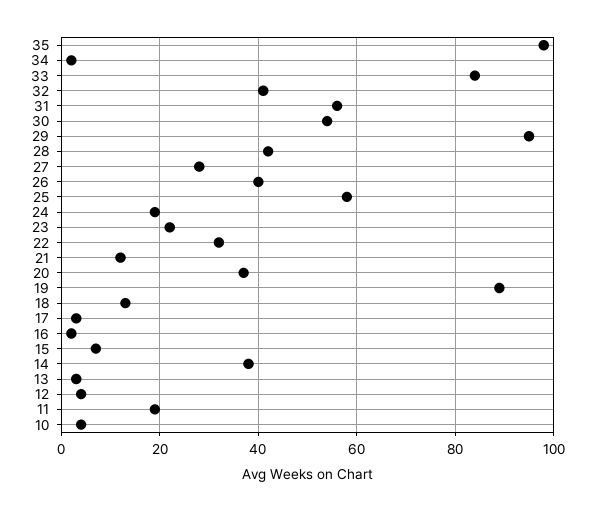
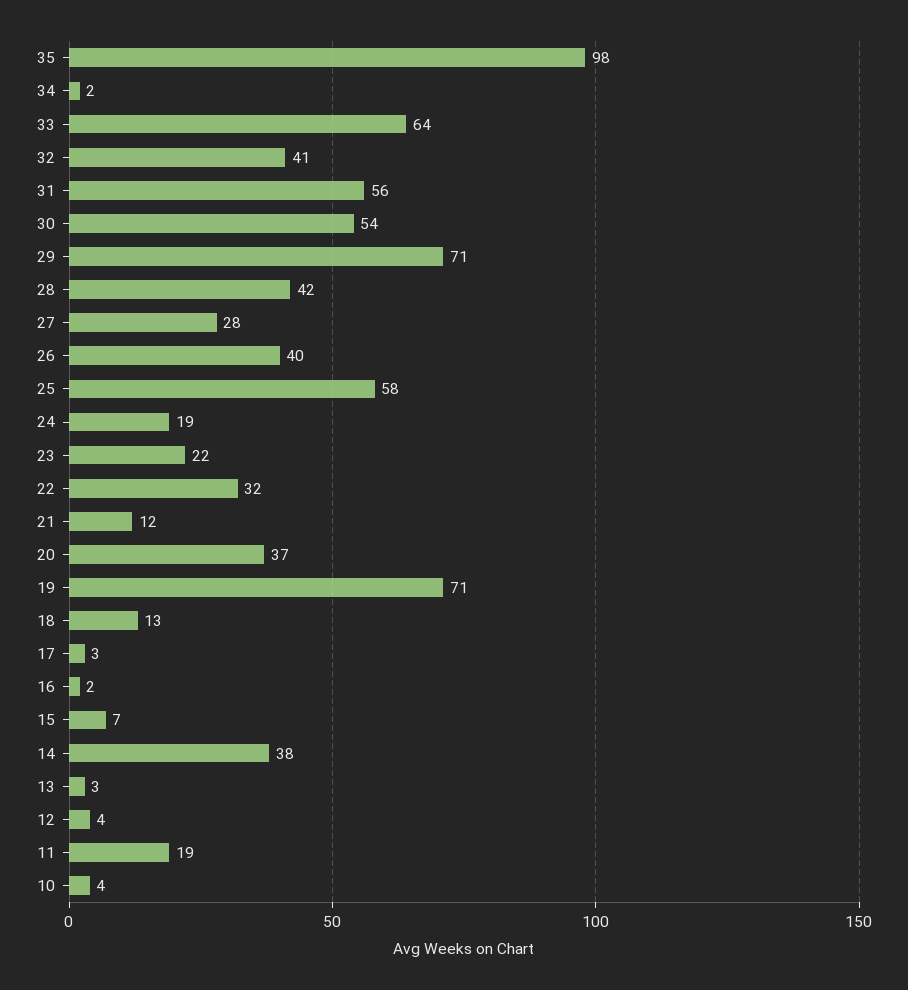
33: 85 -> 64
29: 95 -> 71
19: 90 -> 71

